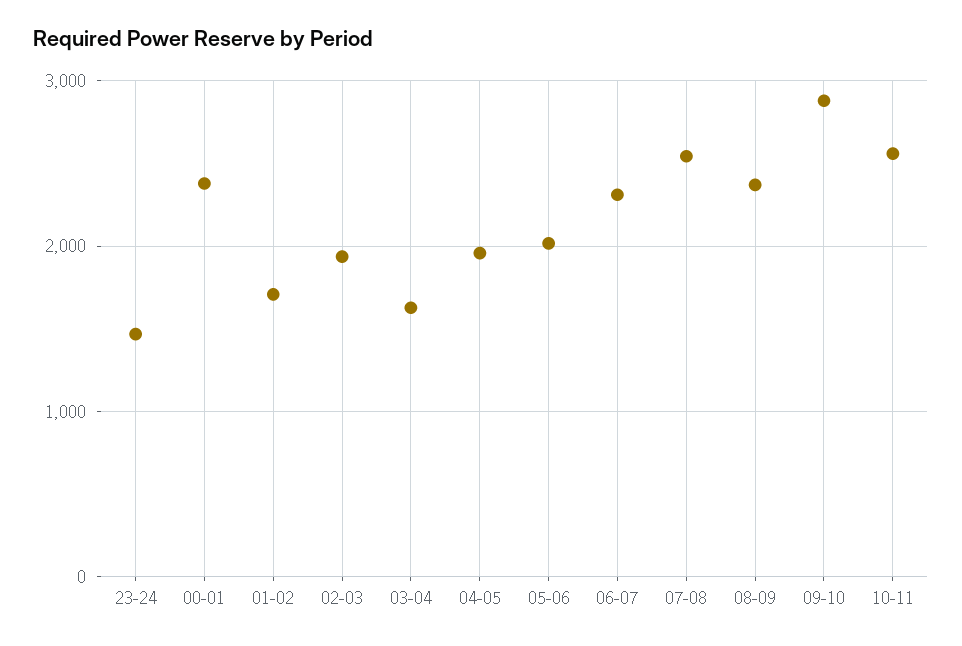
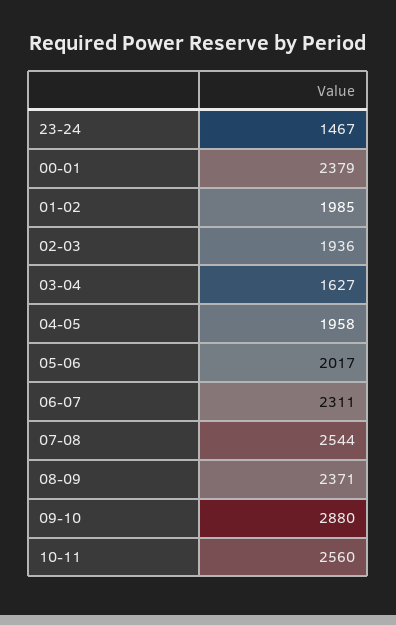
01-02: 1700 -> 1985

